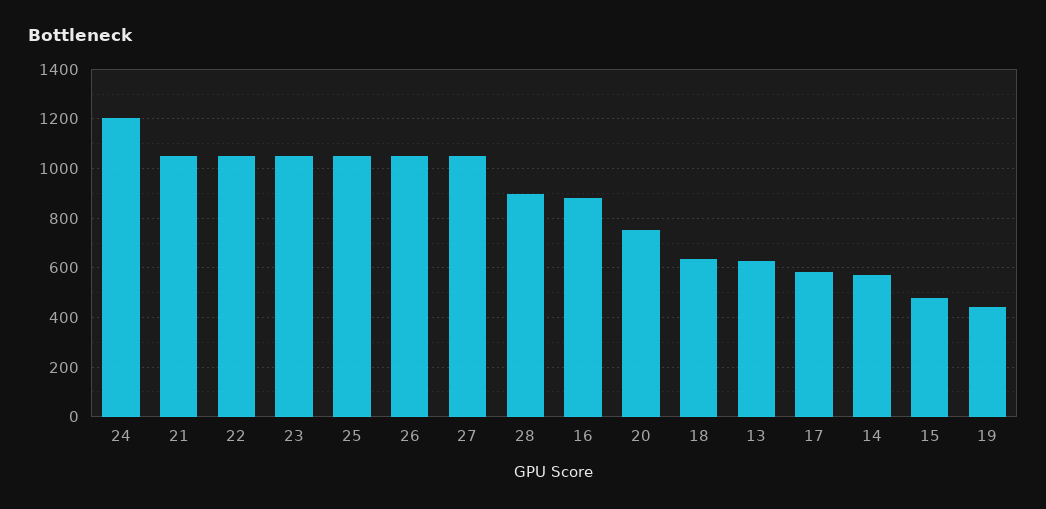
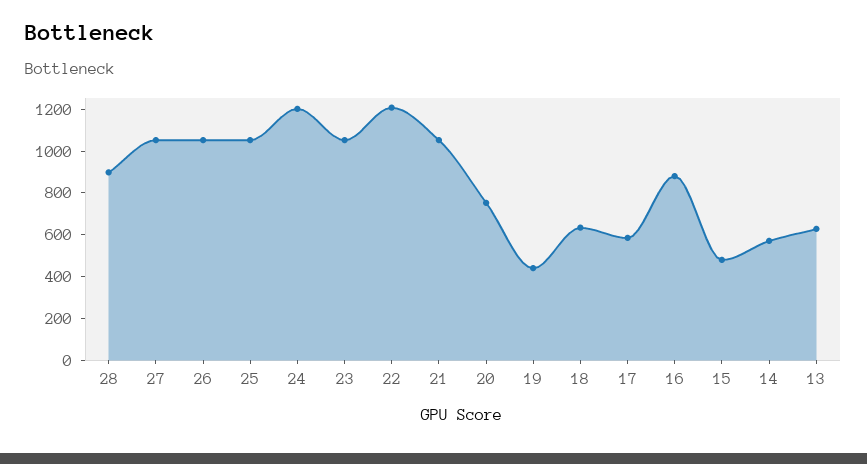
22: 1050 -> 1200

